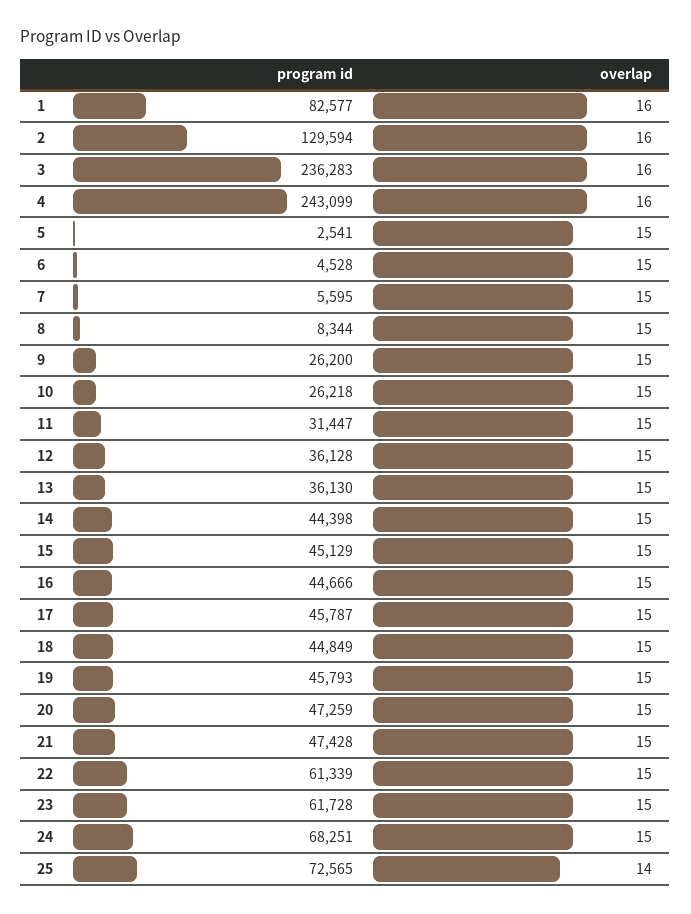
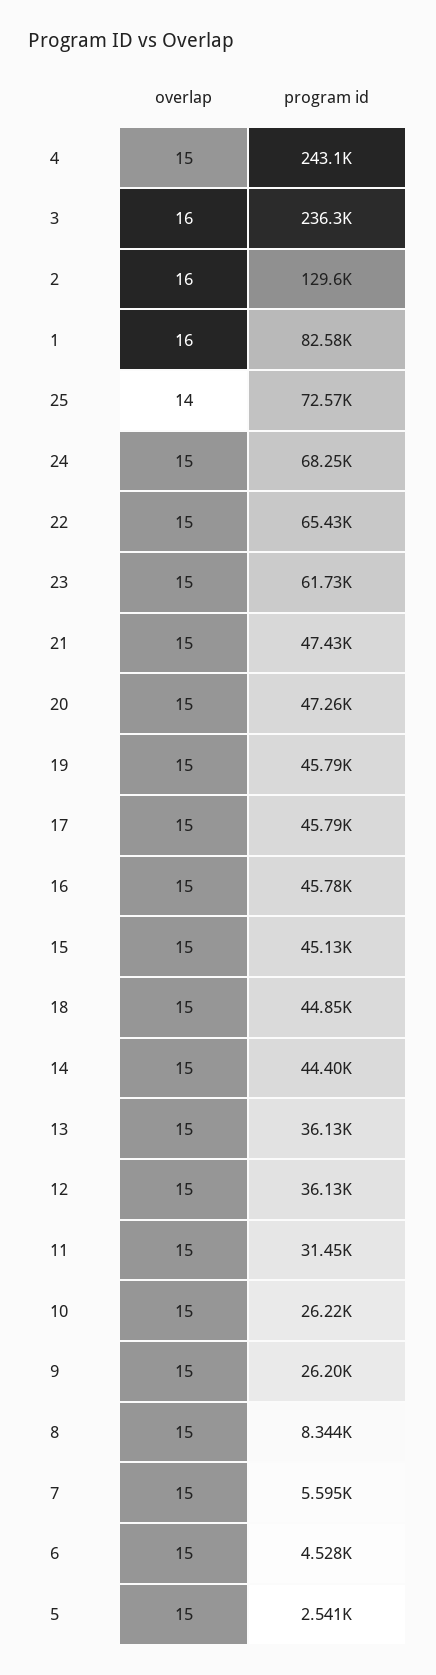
overlap, 4: 16 -> 15
program id, 16: 44666 -> 45780
program id, 22: 61339 -> 65430

